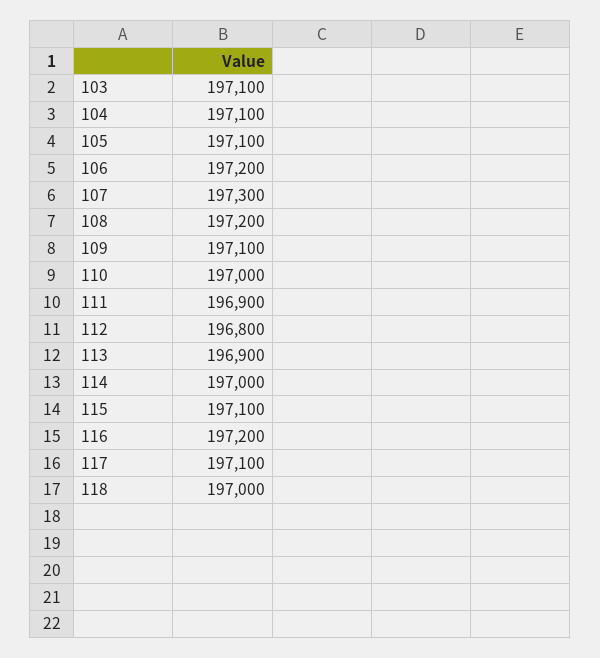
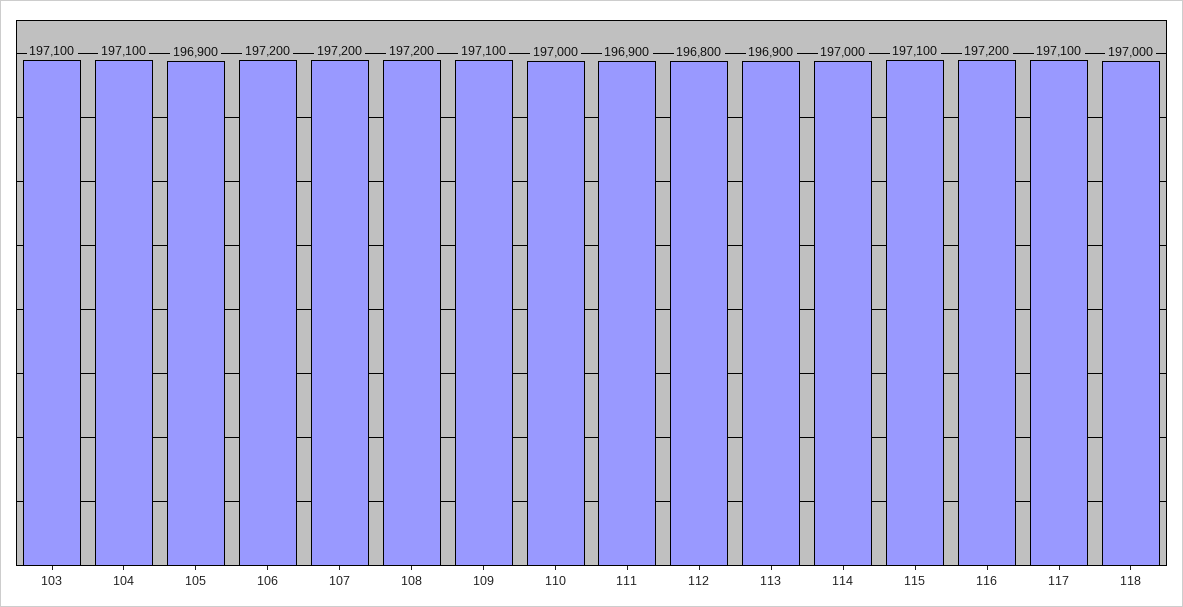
105: 197100 -> 196900
107: 197300 -> 197200

